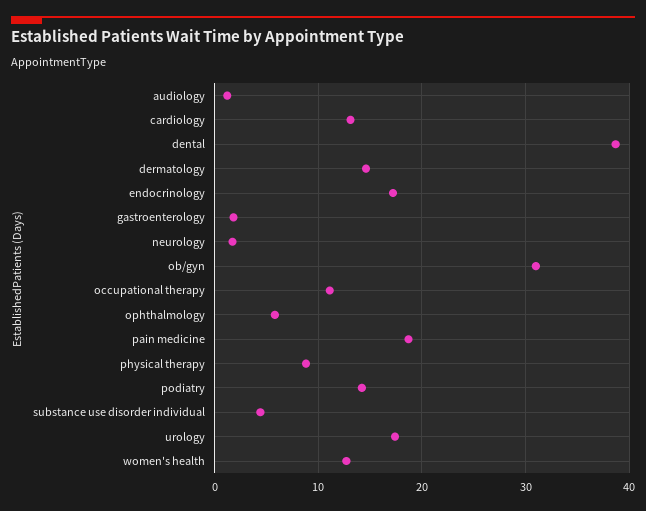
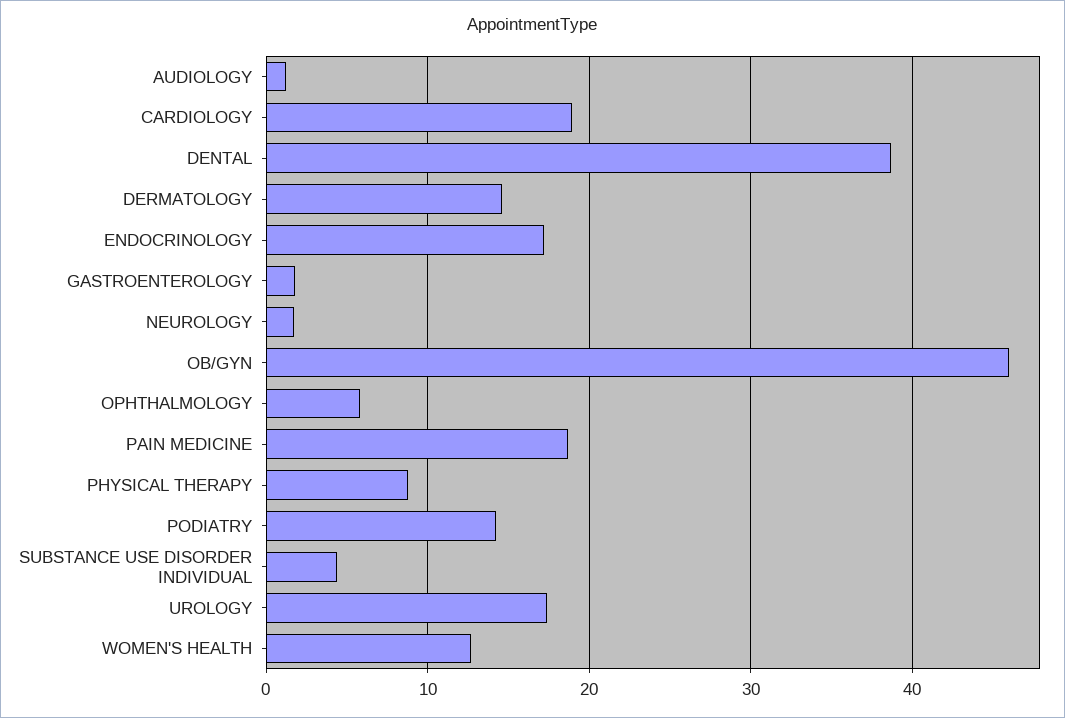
cardiology: 13 -> 19
ob/gyn: 31 -> 46
occupational therapy: 11 -> none

